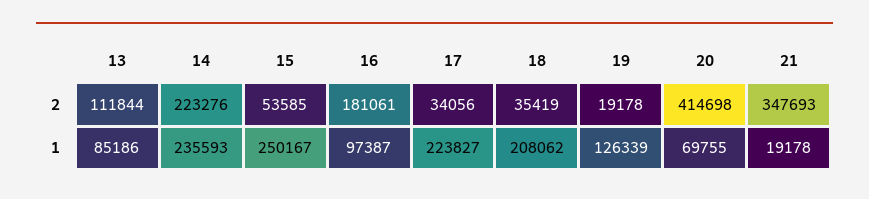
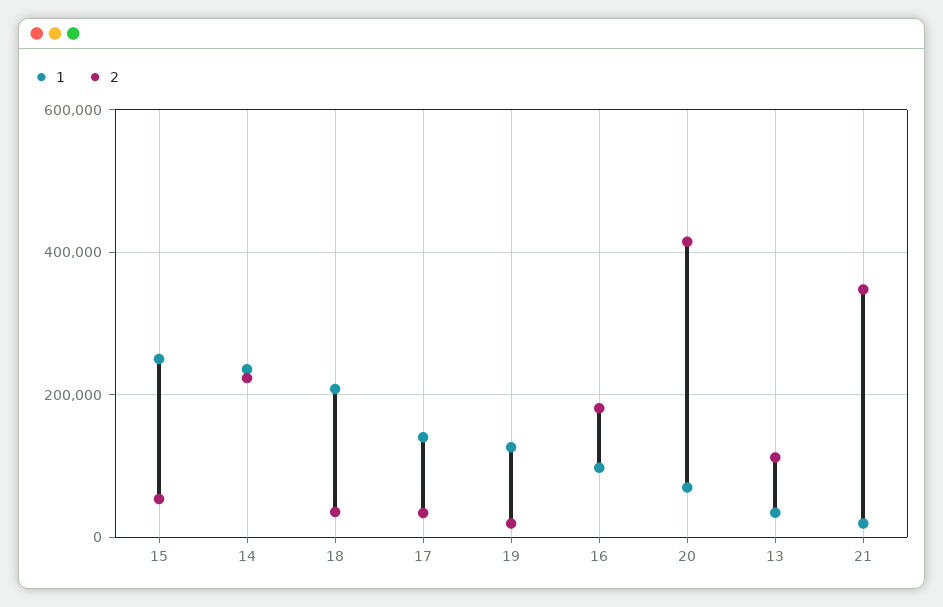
1, 13: 85186 -> 40000
1, 17: 223827 -> 140000

